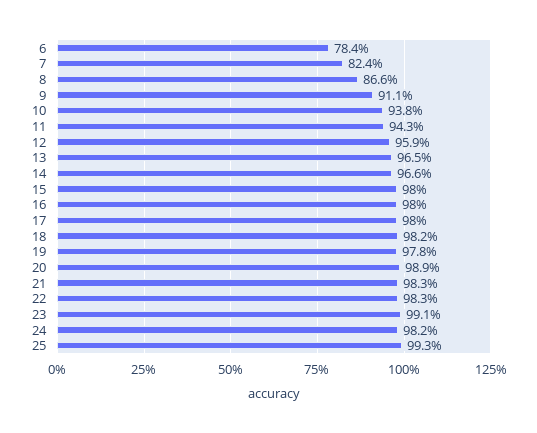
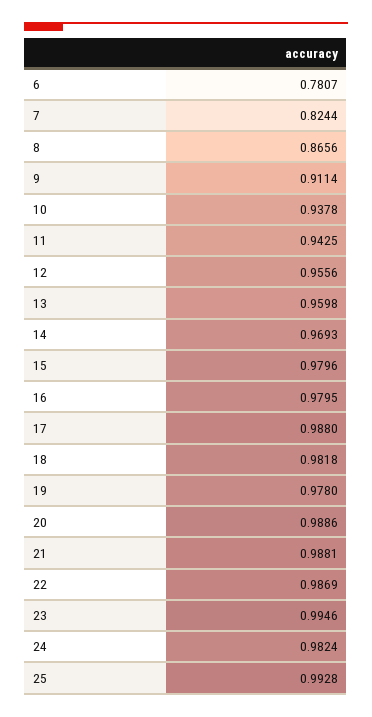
6: 0.784 -> 0.7807
12: 0.959 -> 0.9556
13: 0.965 -> 0.9598
14: 0.966 -> 0.9693
17: 0.98 -> 0.988
21: 0.983 -> 0.9881
22: 0.983 -> 0.9869
23: 0.991 -> 0.9946

